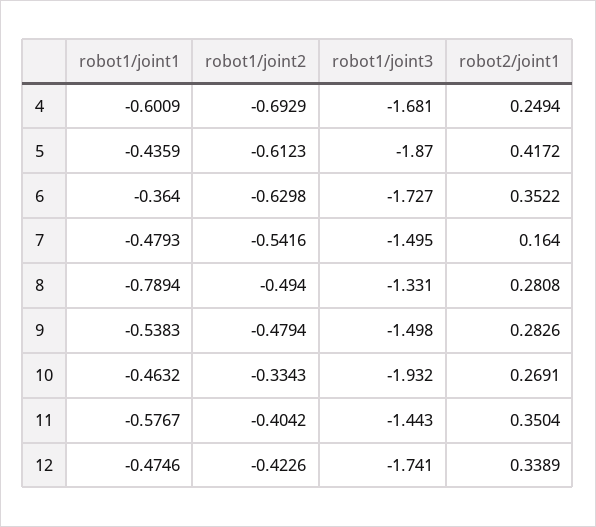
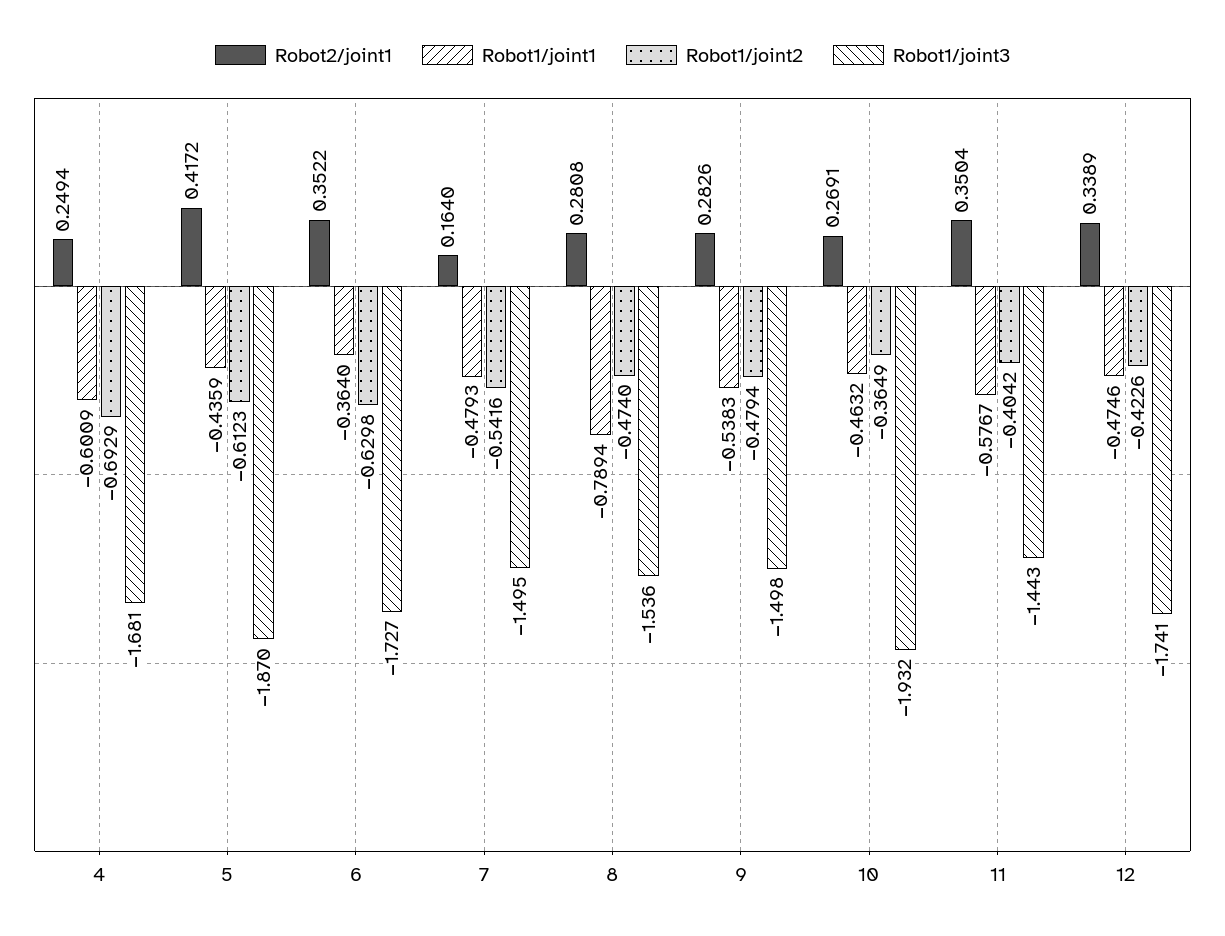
robot1/joint2, 8: -0.494 -> -0.474
robot1/joint3, 8: -1.331 -> -1.536
robot1/joint2, 10: -0.3343 -> -0.3649

